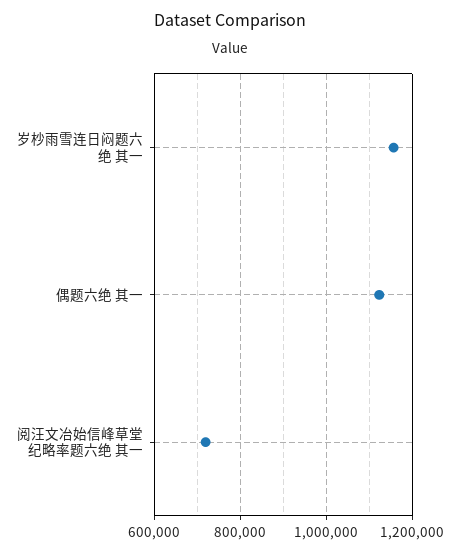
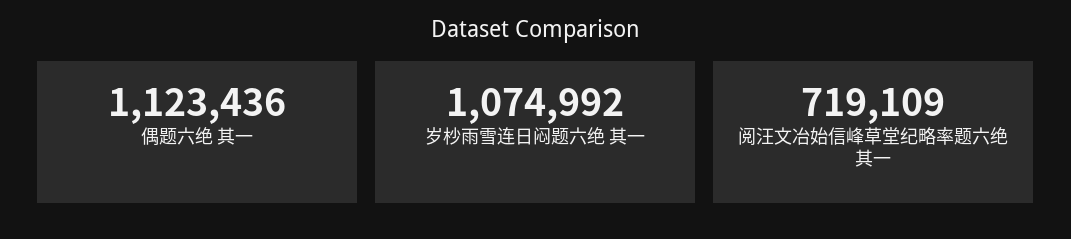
岁杪雨雪连日闷题六绝 其一: 1160000 -> 1074992

